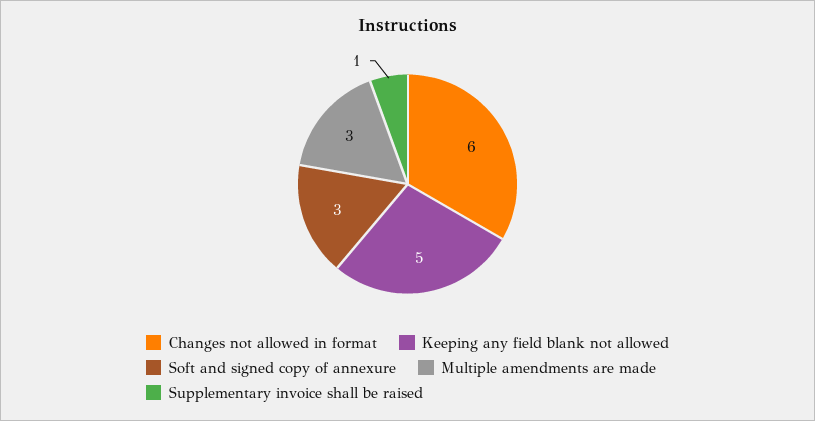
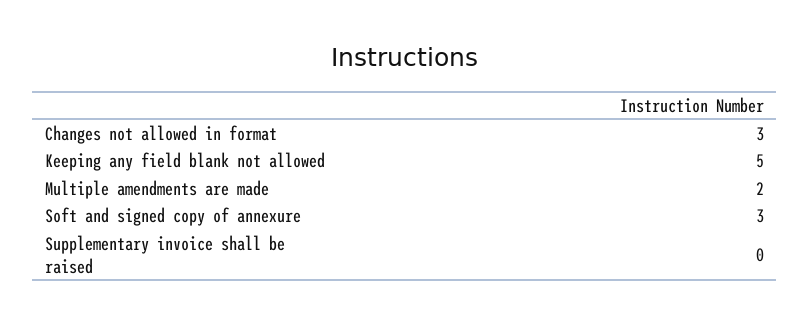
Changes not allowed in format: 6 -> 3
Multiple amendments are made: 3 -> 2
Supplementary invoice shall be raised: 1 -> 0

